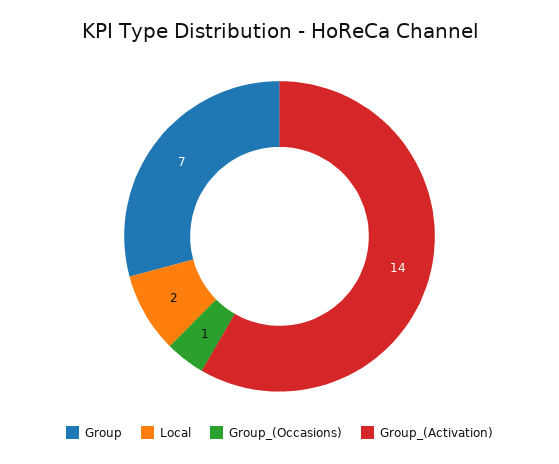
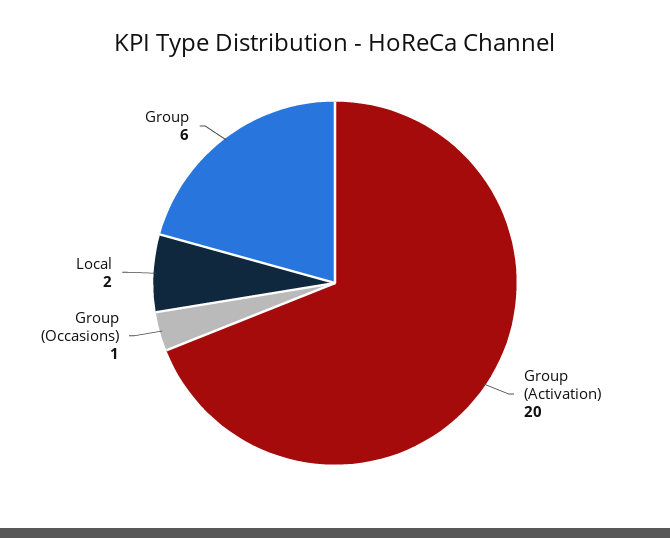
Group: 7 -> 6
Group_(Activation): 14 -> 20

